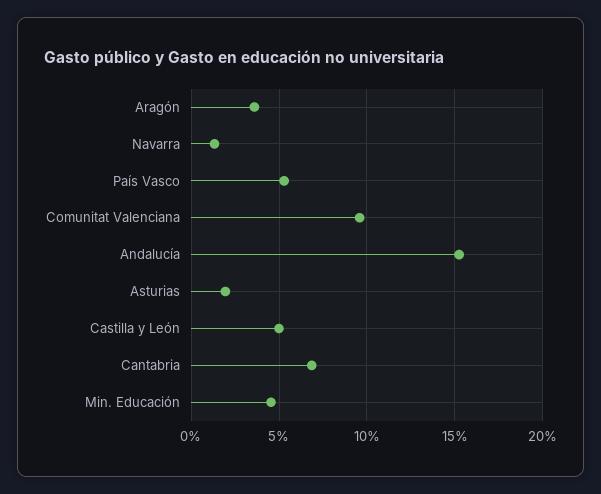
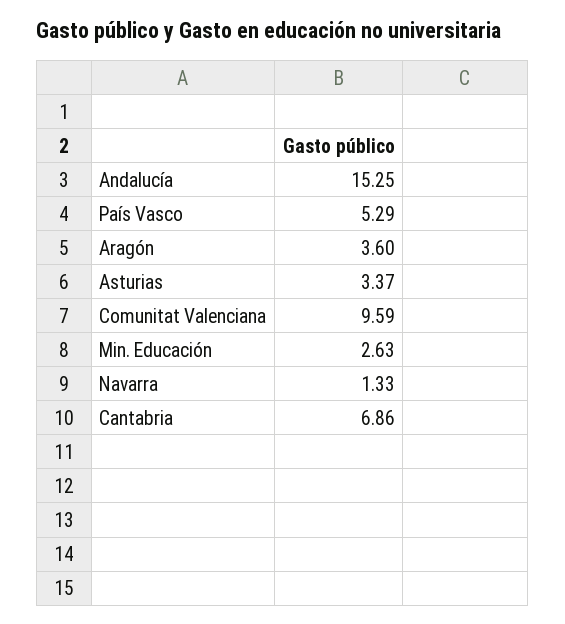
Asturias: 2 -> 3.37
Castilla y León: 5 -> none
Min. Educación: 4.5 -> 2.63

